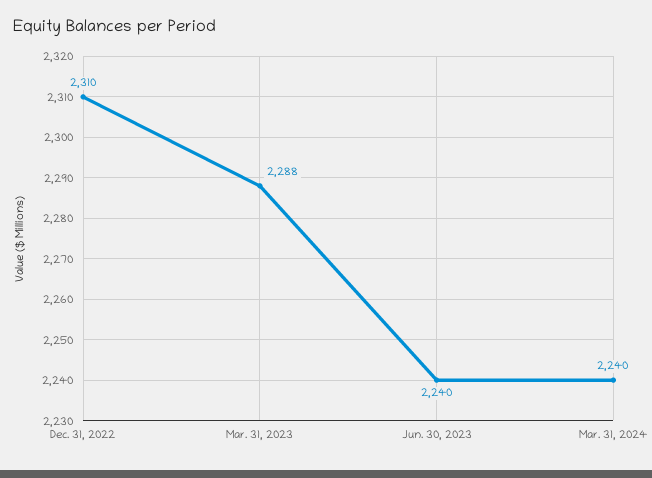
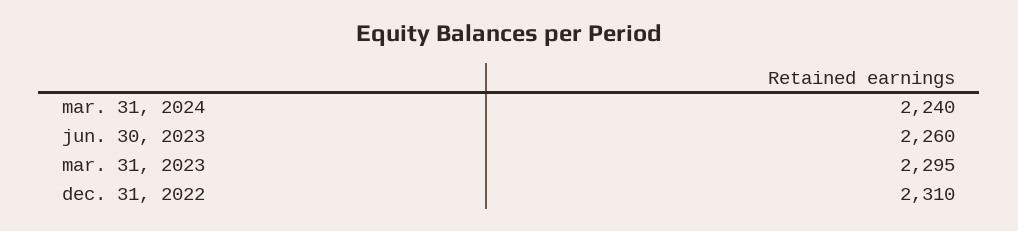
Mar. 31, 2023: 2288 -> 2295
Jun. 30, 2023: 2240 -> 2260

